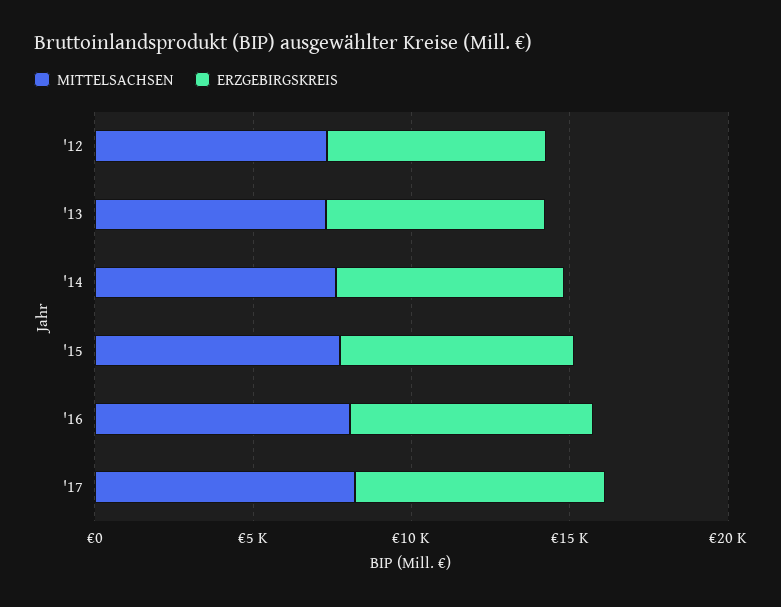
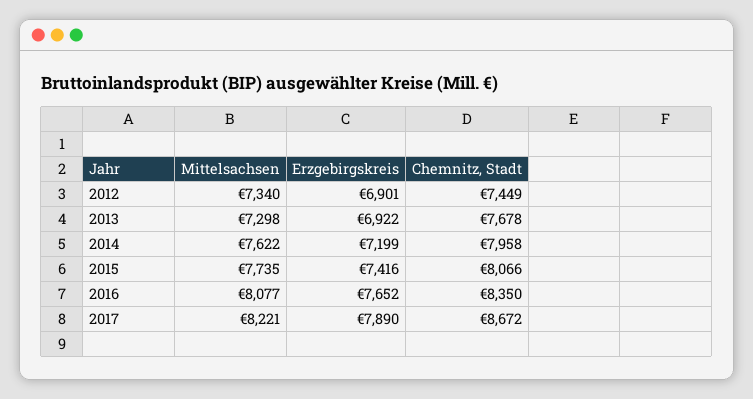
Chemnitz, Stadt, '12: none -> 7449
Chemnitz, Stadt, '13: none -> 7678
Chemnitz, Stadt, '14: none -> 7958
Chemnitz, Stadt, '15: none -> 8066
Chemnitz, Stadt, '16: none -> 8350
Chemnitz, Stadt, '17: none -> 8672

